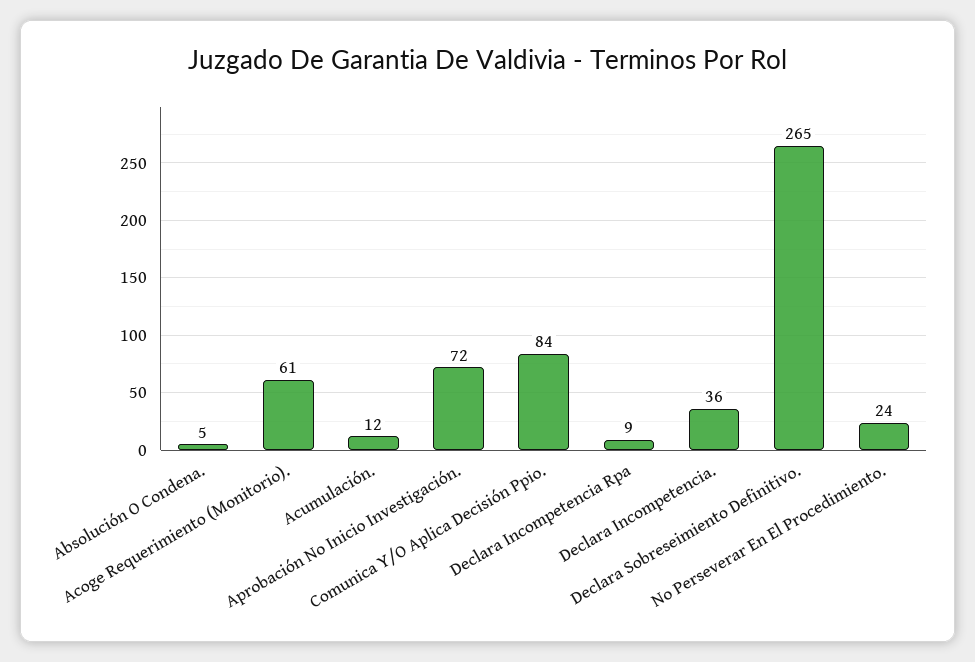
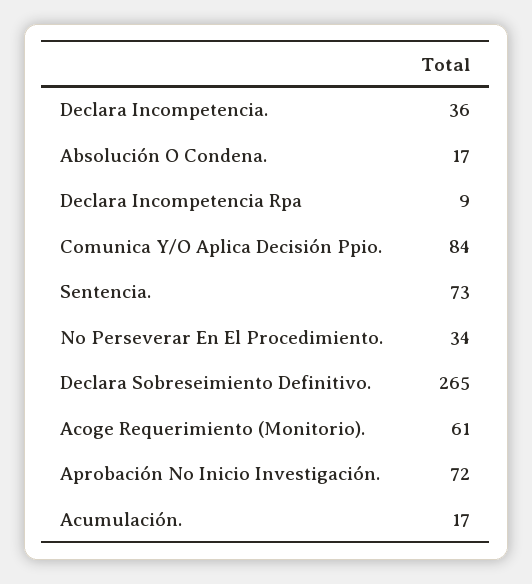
Absolución O Condena.: 5 -> 17
Acumulación.: 12 -> 17
No Perseverar En El Procedimiento.: 24 -> 34
Sentencia.: none -> 73

